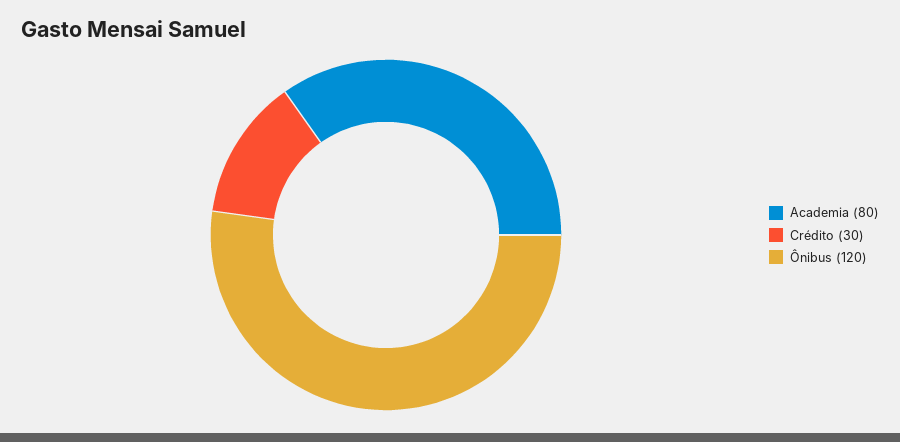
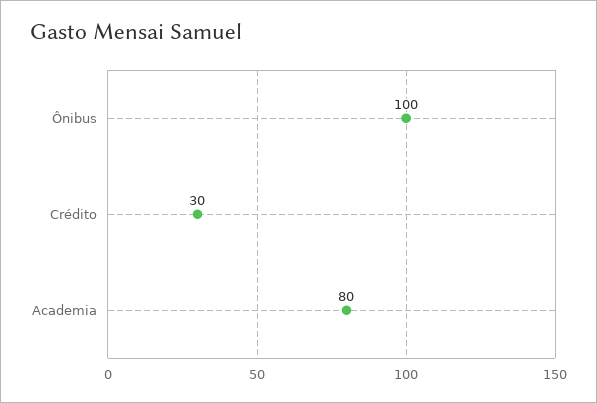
Ônibus: 120 -> 100

